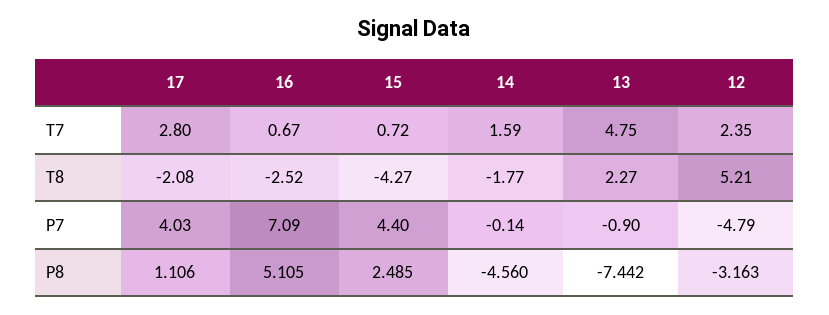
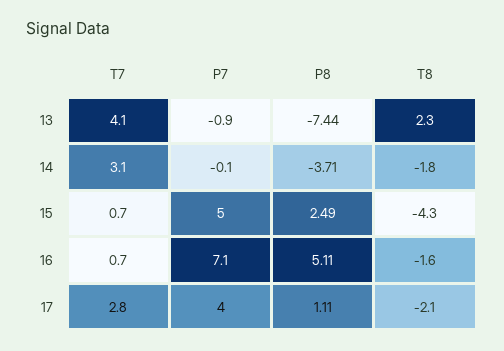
14, T7: 1.59 -> 3.1
13, T7: 4.75 -> 4.1
12, T7: 2.35 -> none
16, T8: -2.52 -> -1.6
12, T8: 5.21 -> none
15, P7: 4.4 -> 5
12, P7: -4.79 -> none
14, P8: -4.56 -> -3.71
12, P8: -3.163 -> none

